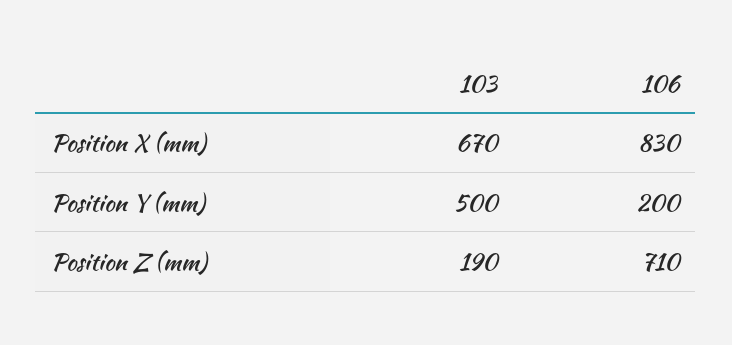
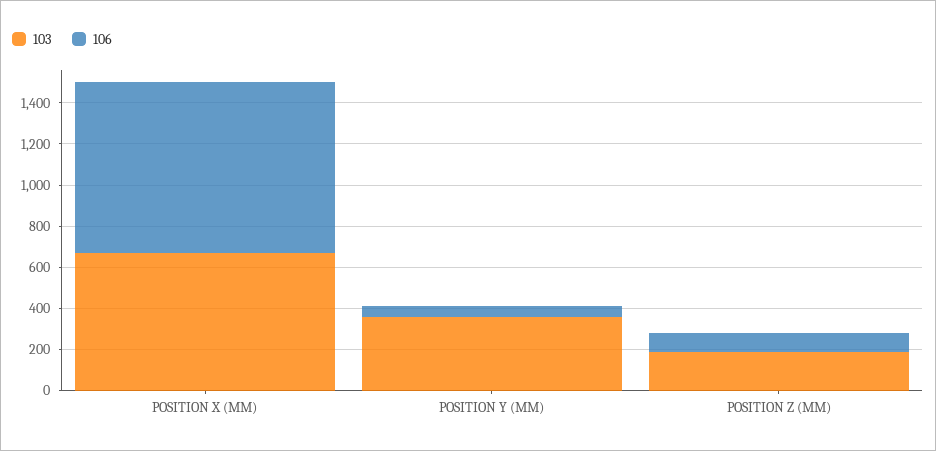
103, Position Y (mm): 500 -> 350
106, Position Y (mm): 200 -> 50
106, Position Z (mm): 710 -> 100

